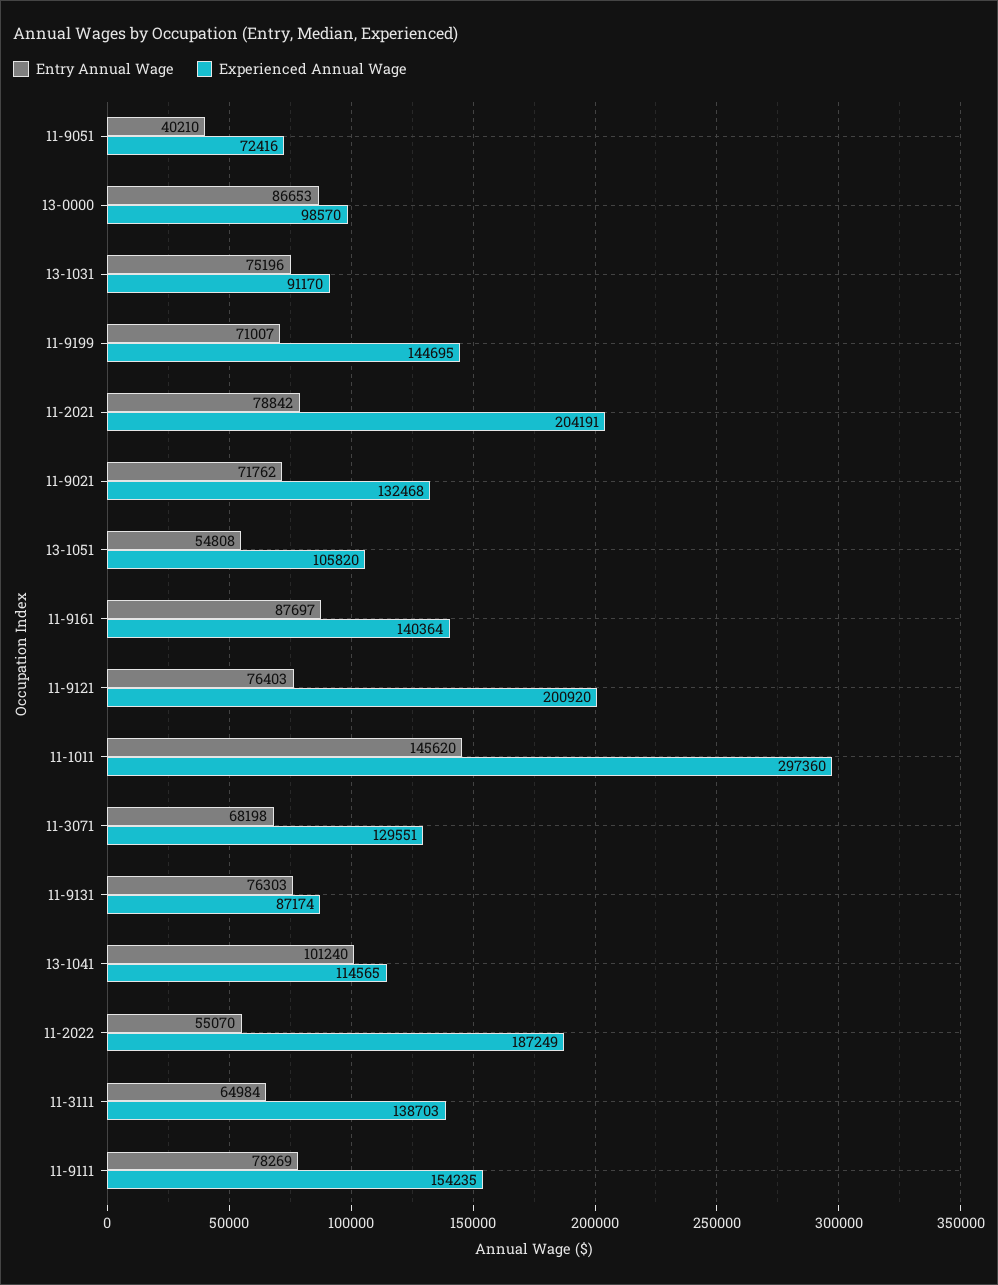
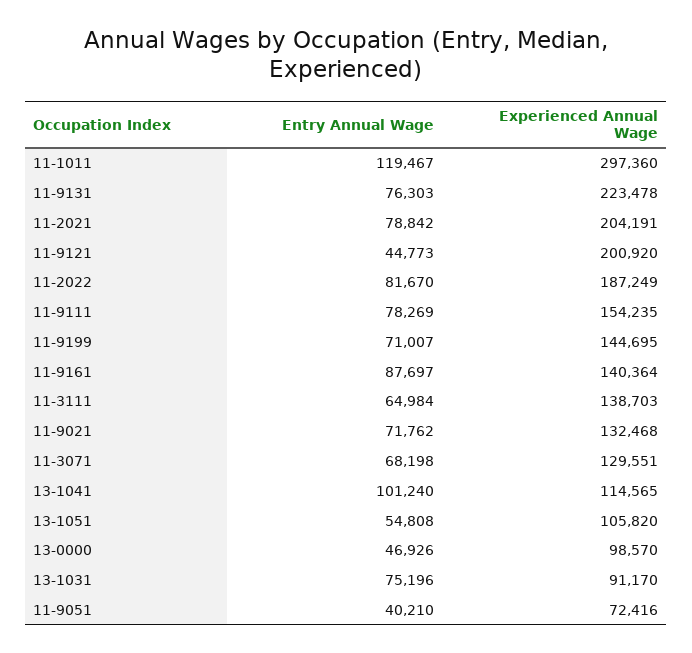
Entry Annual Wage, 13-0000: 86653 -> 46926
Entry Annual Wage, 11-9121: 76403 -> 44773
Entry Annual Wage, 11-1011: 145620 -> 119467
Experienced Annual Wage, 11-9131: 87174 -> 223478
Entry Annual Wage, 11-2022: 55070 -> 81670

